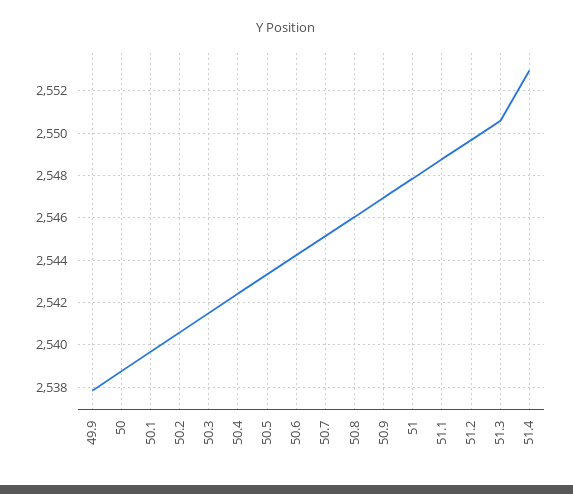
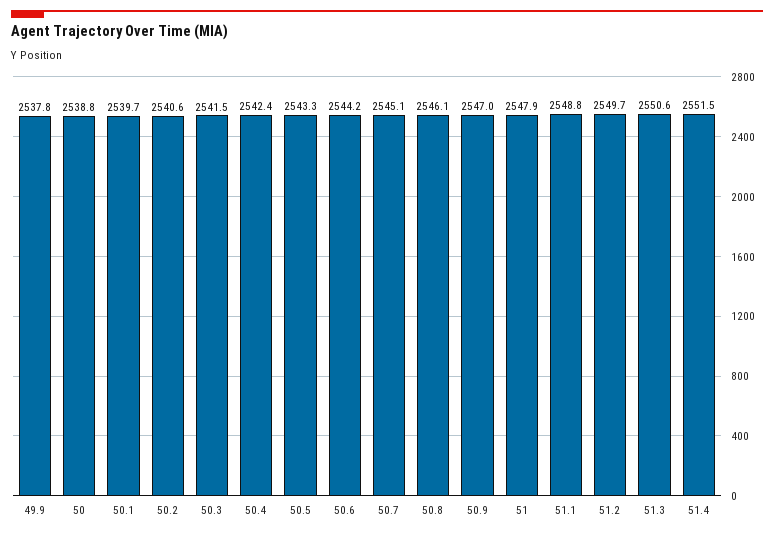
51.4: 2553 -> 2551.5

